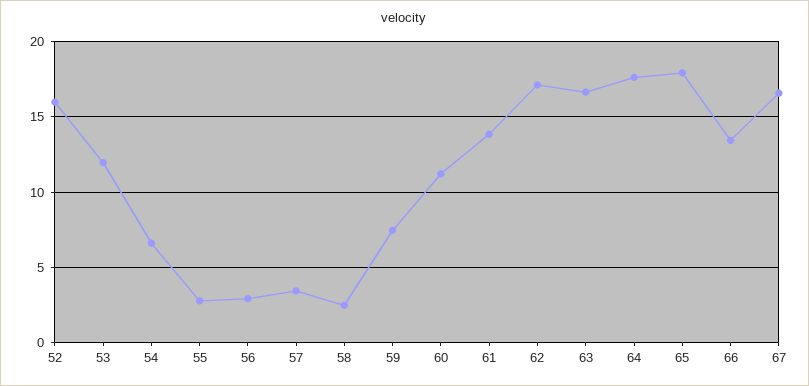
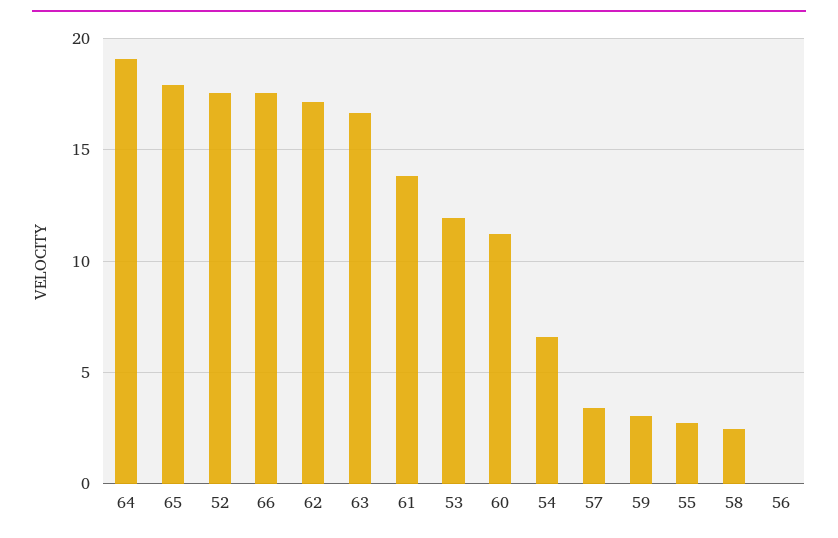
52: 16 -> 17.5
56: 3 -> 0
59: 7.5 -> 3
64: 17.5 -> 19
66: 13.5 -> 17.5
67: 16.5 -> none

